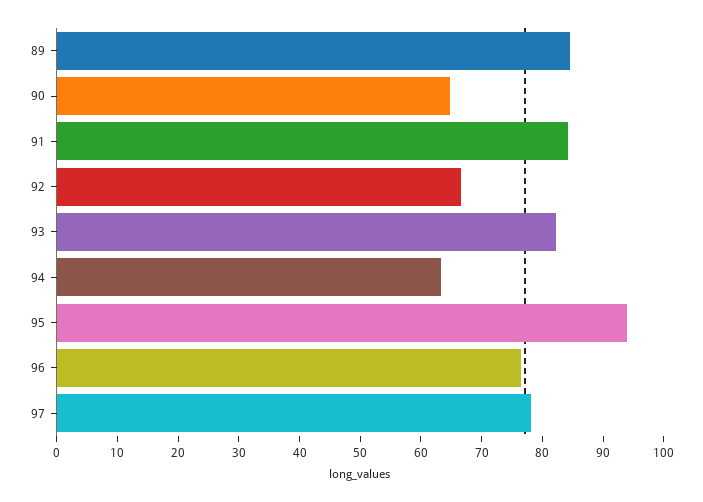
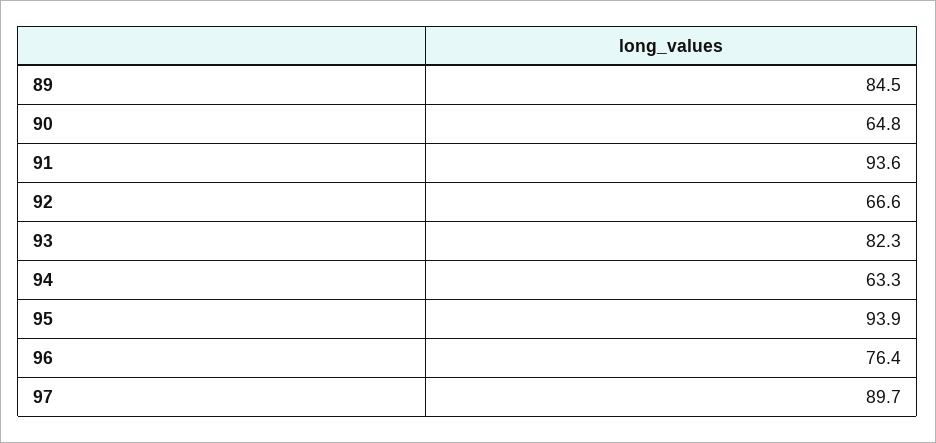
91: 84 -> 93.6
97: 78 -> 89.7

